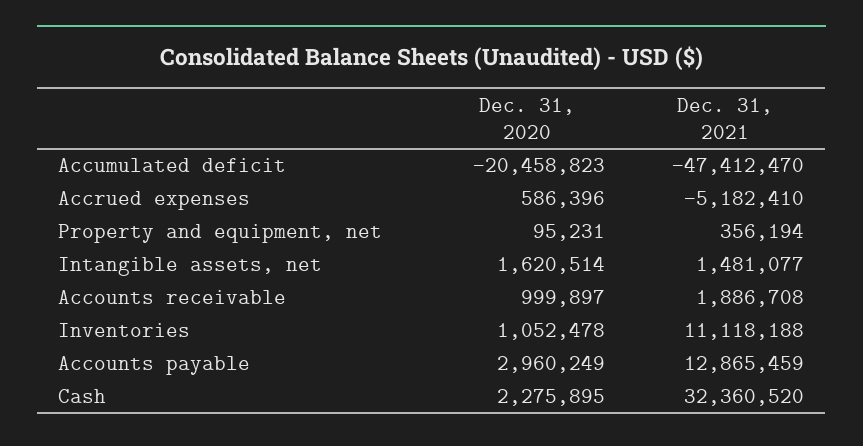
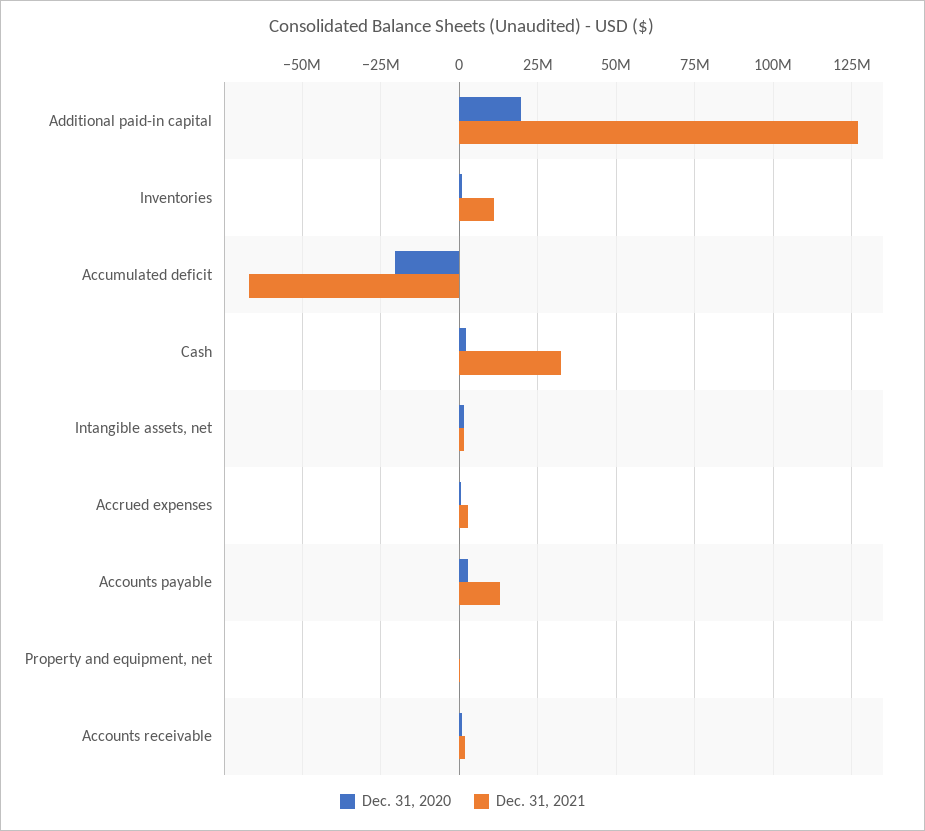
Dec. 31, 2021, Accumulated deficit: -47412470 -> -67500000
Dec. 31, 2021, Accrued expenses: -5182410 -> 2500000
Dec. 31, 2020, Additional paid-in capital: none -> 20000000
Dec. 31, 2021, Additional paid-in capital: none -> 127500000

